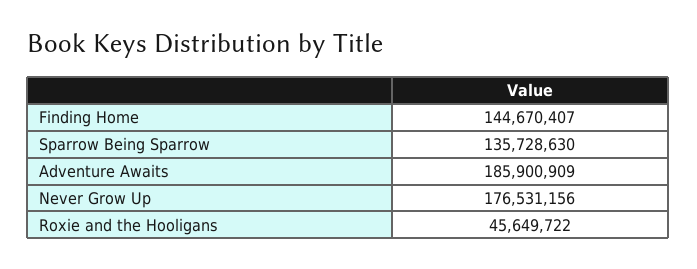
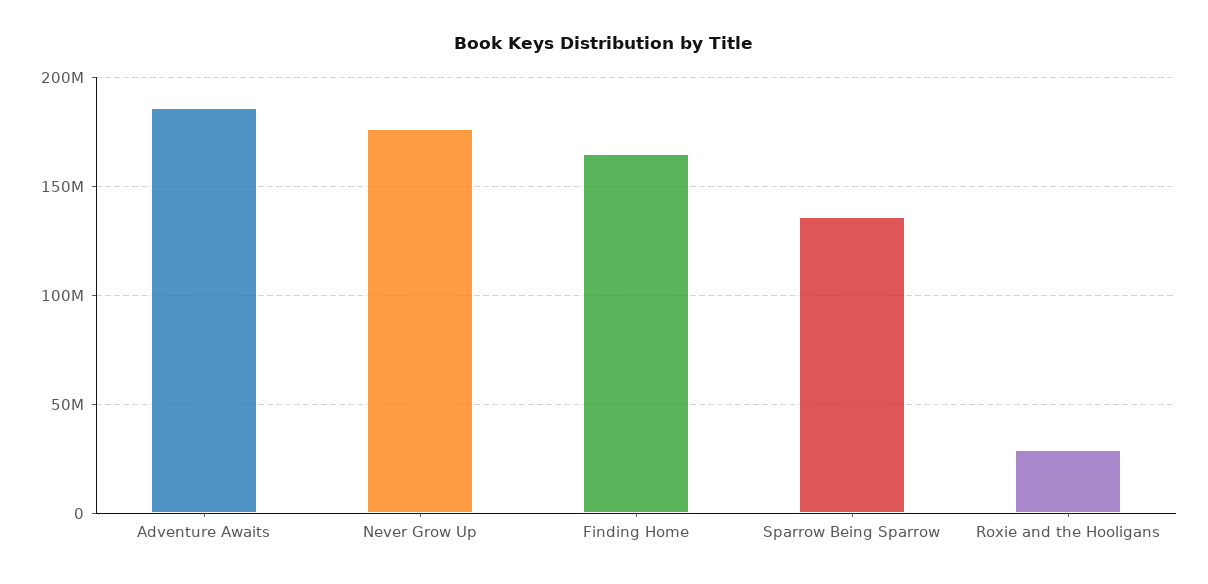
Finding Home: 144670407 -> 165000000
Roxie and the Hooligans: 45649722 -> 30000000

